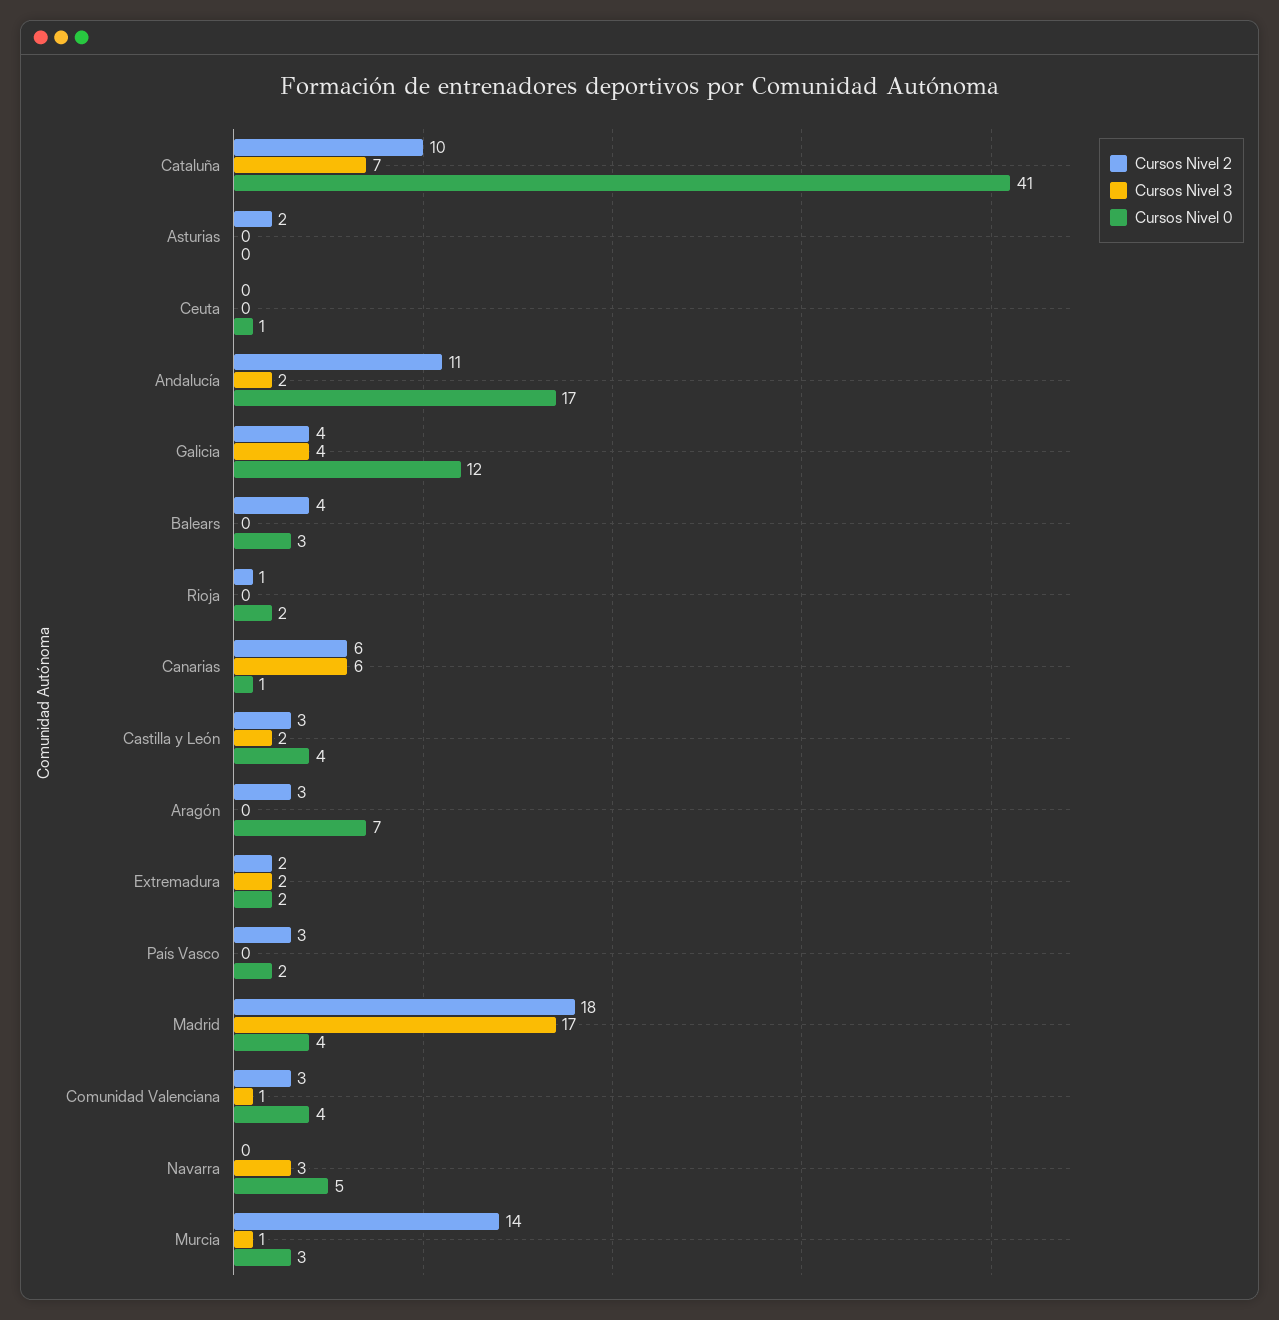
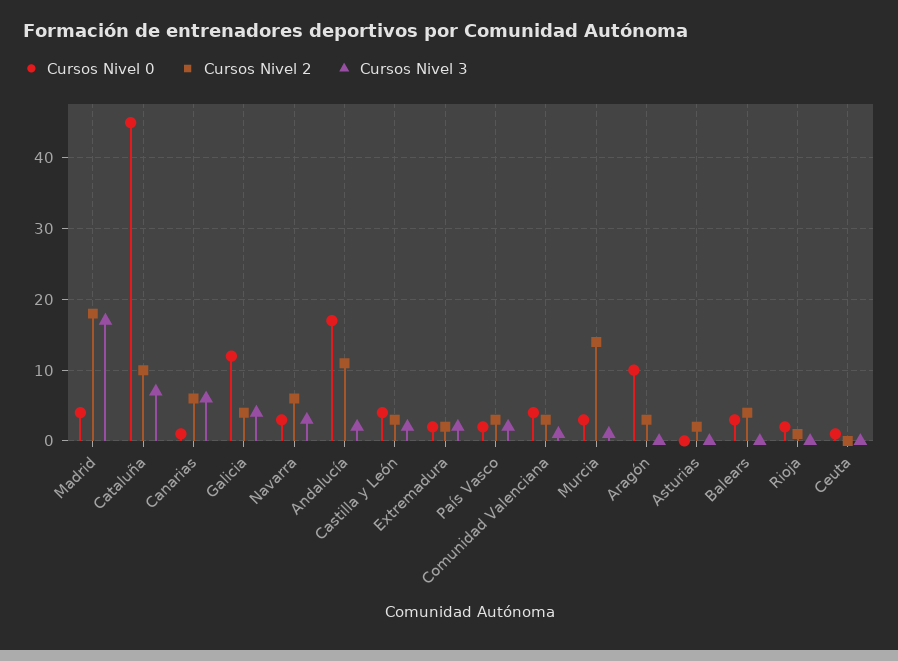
Cursos Nivel 0, Cataluña: 41 -> 45
Cursos Nivel 0, Aragón: 7 -> 10
Cursos Nivel 3, País Vasco: 0 -> 2
Cursos Nivel 2, Navarra: 0 -> 6
Cursos Nivel 0, Navarra: 5 -> 3

